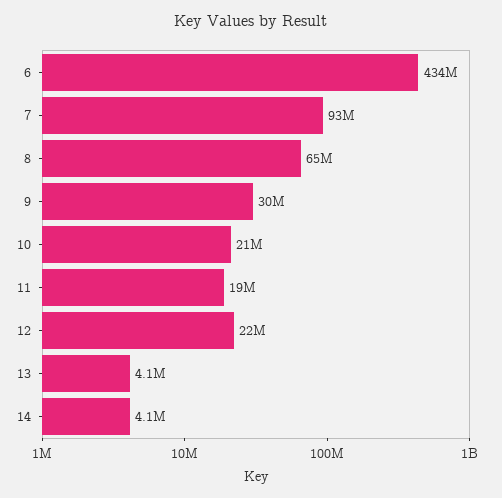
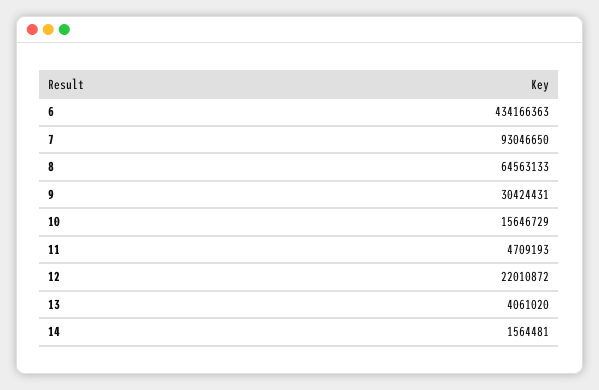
10: 21000000 -> 15646729
11: 19000000 -> 4709193
14: 4100000 -> 1564481

